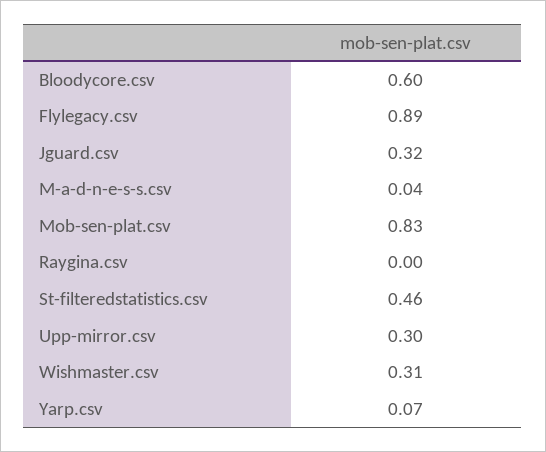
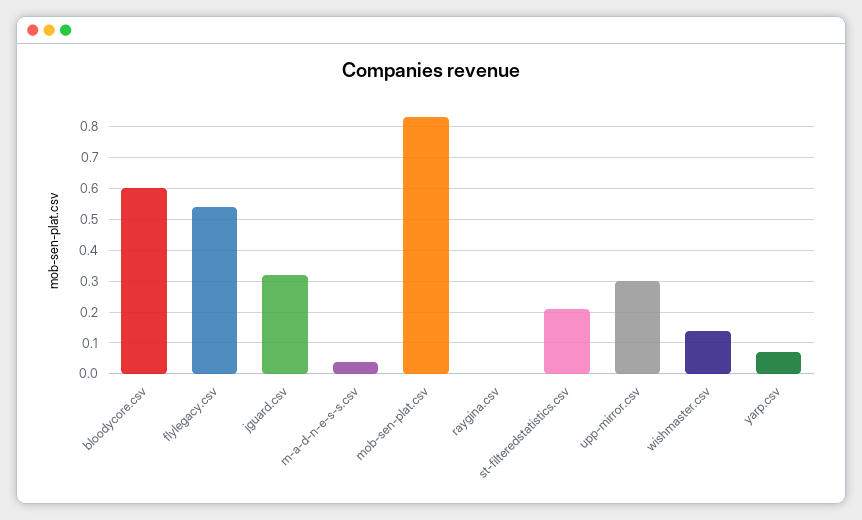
Flylegacy.csv: 0.89 -> 0.55
St-filteredstatistics.csv: 0.46 -> 0.2
Wishmaster.csv: 0.31 -> 0.15

